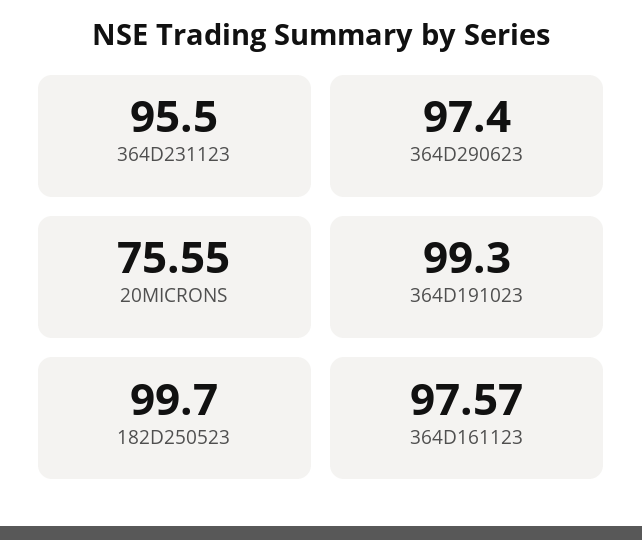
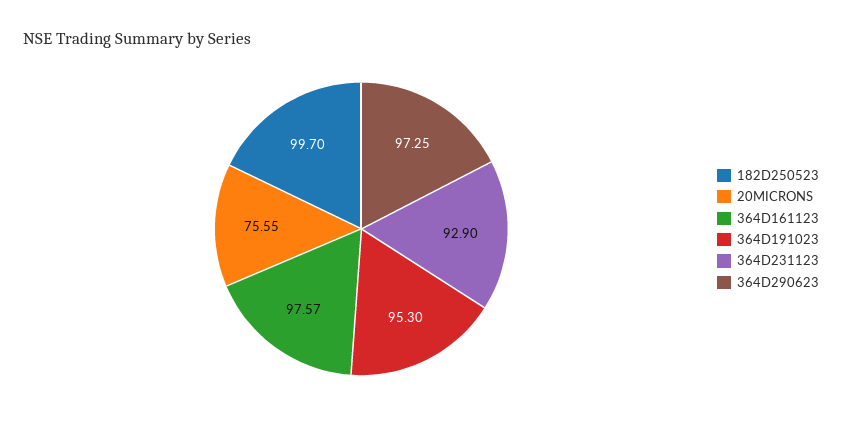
364D231123: 95.5 -> 92.9
364D290623: 97.4 -> 97.25
364D191023: 99.3 -> 95.3

